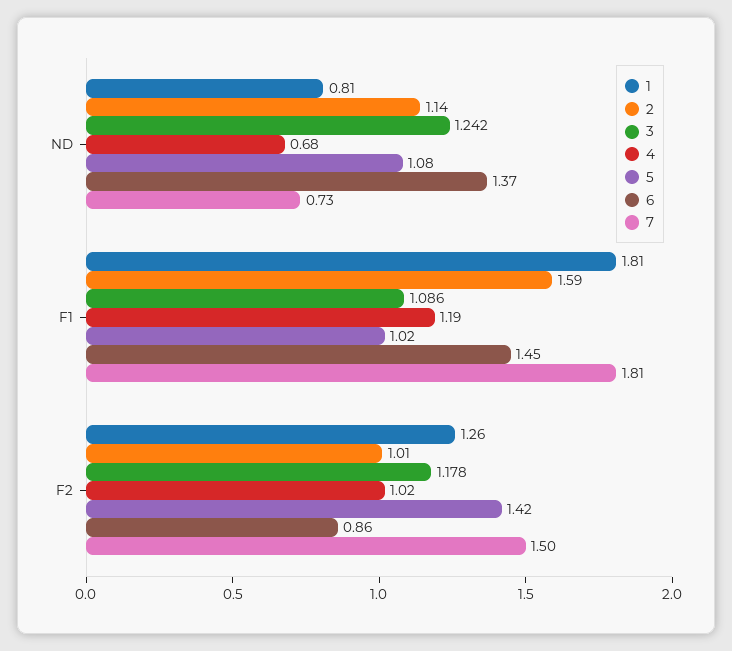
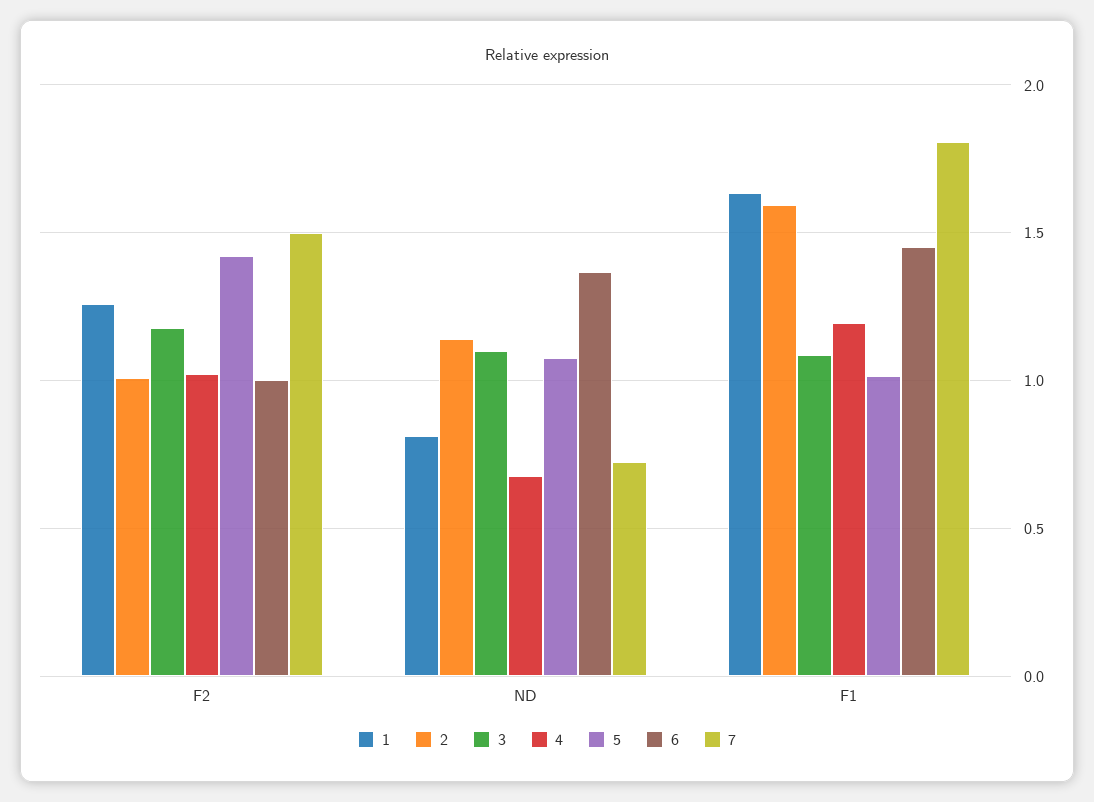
3, ND: 1.242 -> 1.1
1, F1: 1.81 -> 1.65
6, F2: 0.86 -> 1

